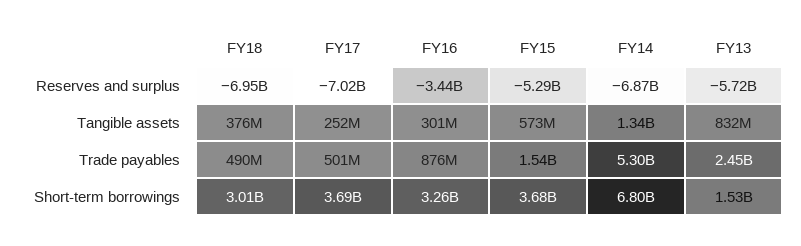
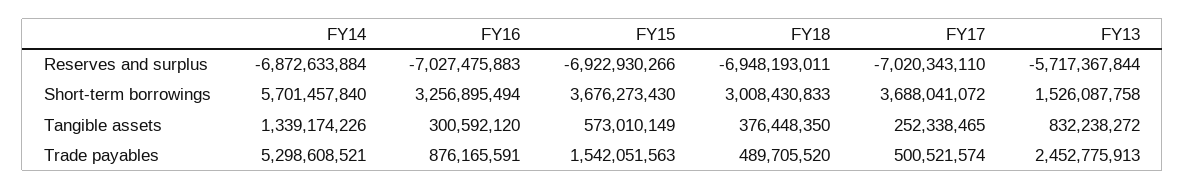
FY16, Reserves and surplus: -3440000000 -> -7027475883
FY15, Reserves and surplus: -5290000000 -> -6922930266
FY14, Short-term borrowings: 6800000000 -> 5701457840

